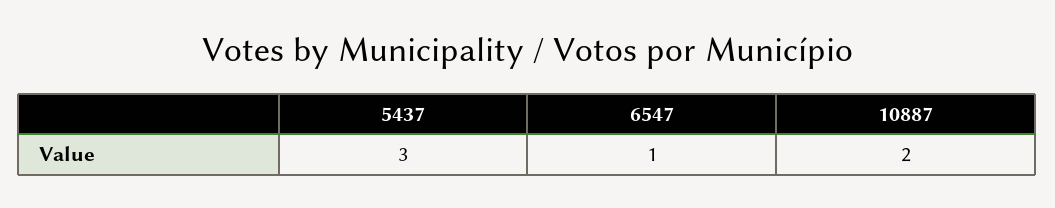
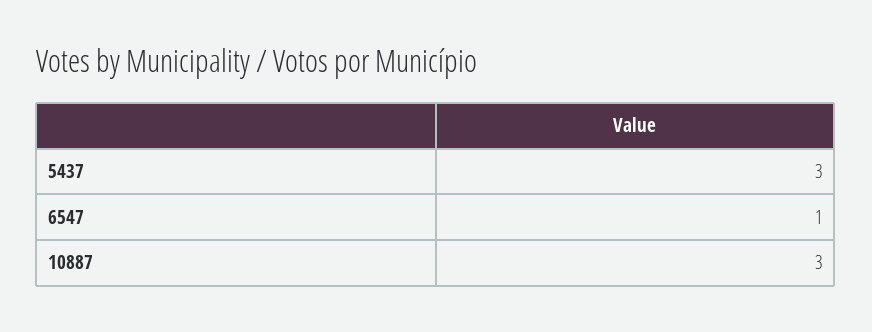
10887: 2 -> 3

